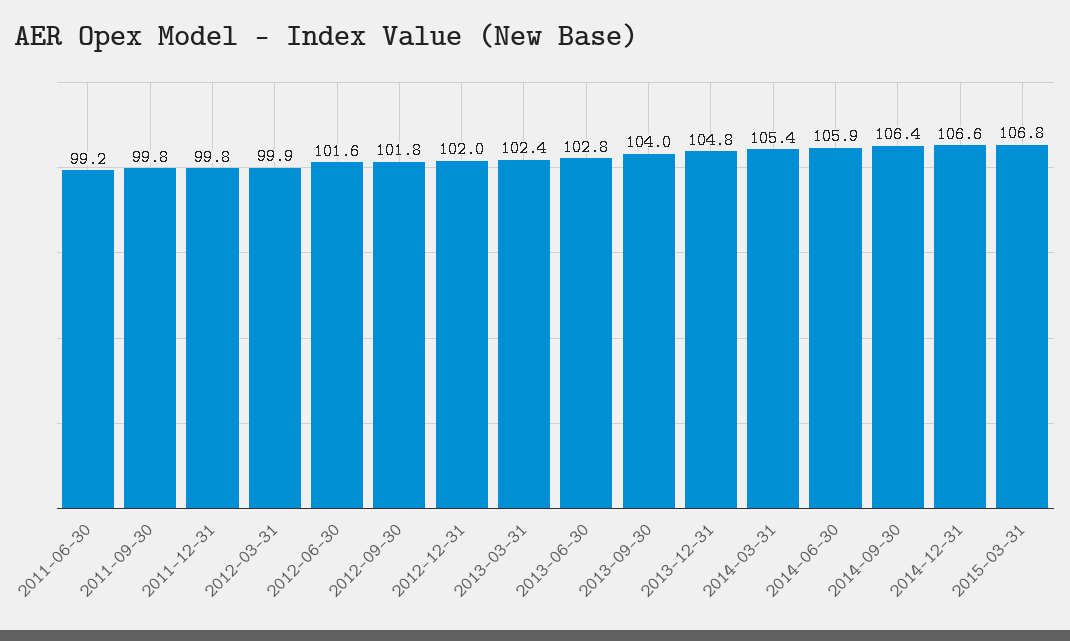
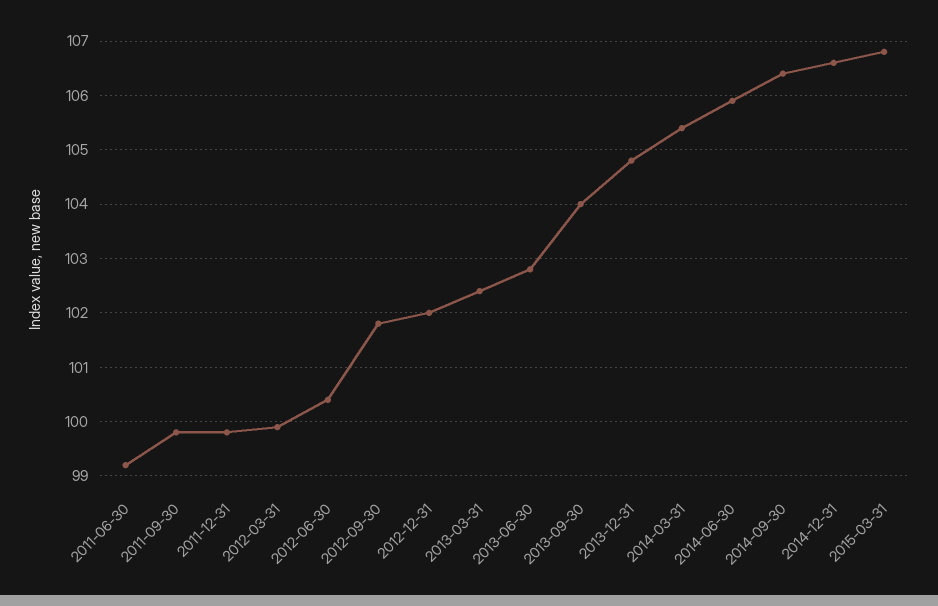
2012-06-30: 101.6 -> 100.5

